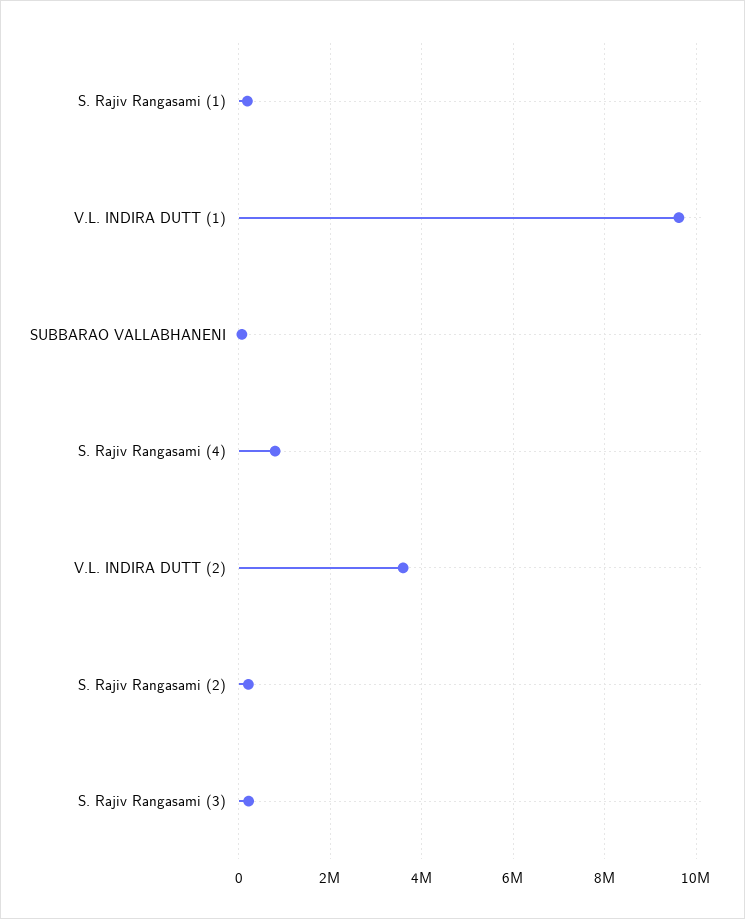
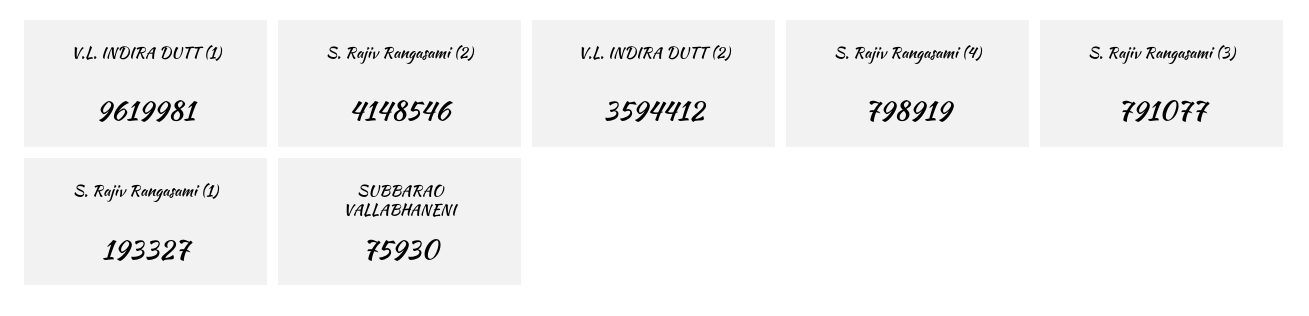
S. Rajiv Rangasami (2): 200000 -> 4148546
S. Rajiv Rangasami (3): 200000 -> 791077

